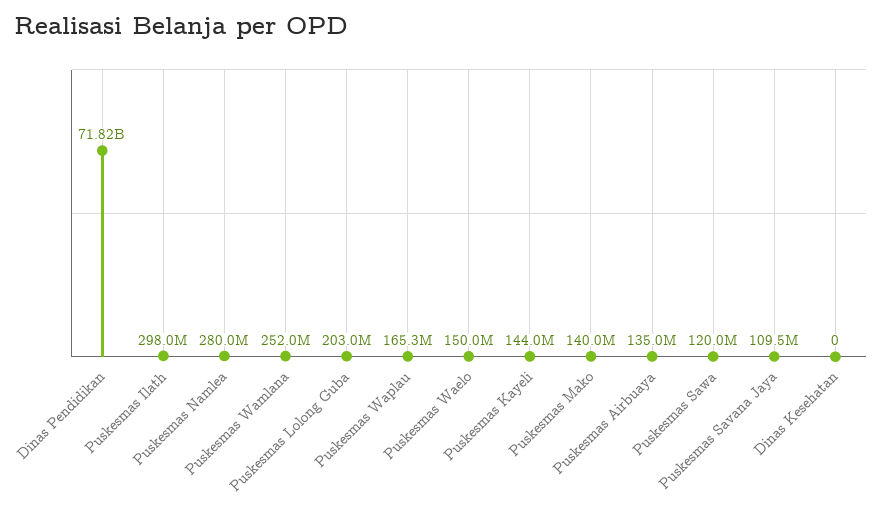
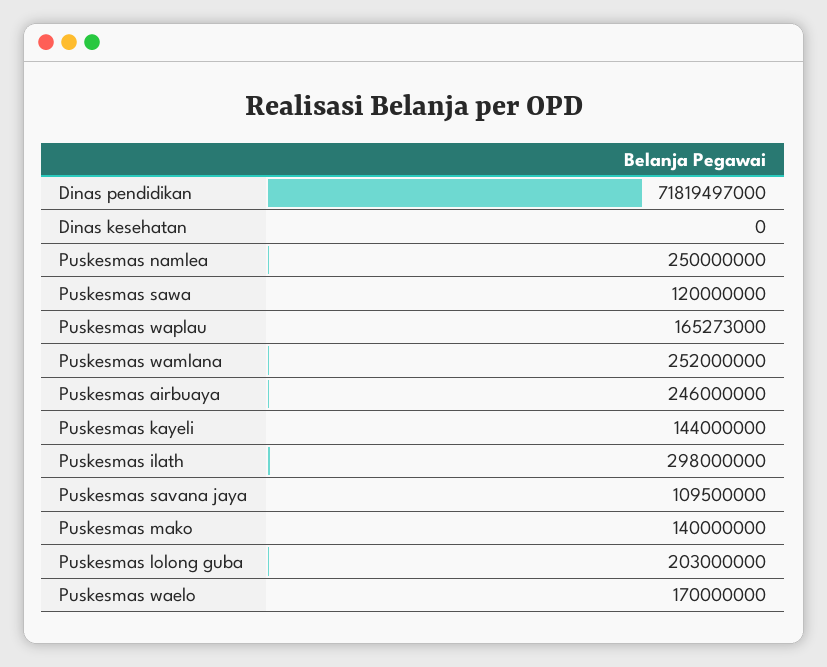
Puskesmas Namlea: 280000000 -> 250000000
Puskesmas Waelo: 150000000 -> 170000000
Puskesmas Airbuaya: 135000000 -> 246000000

